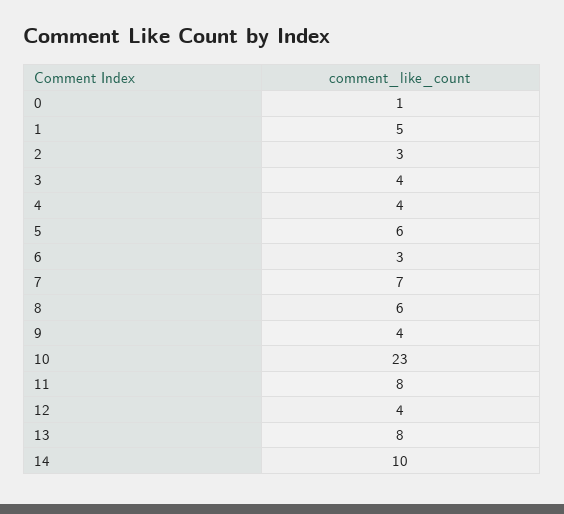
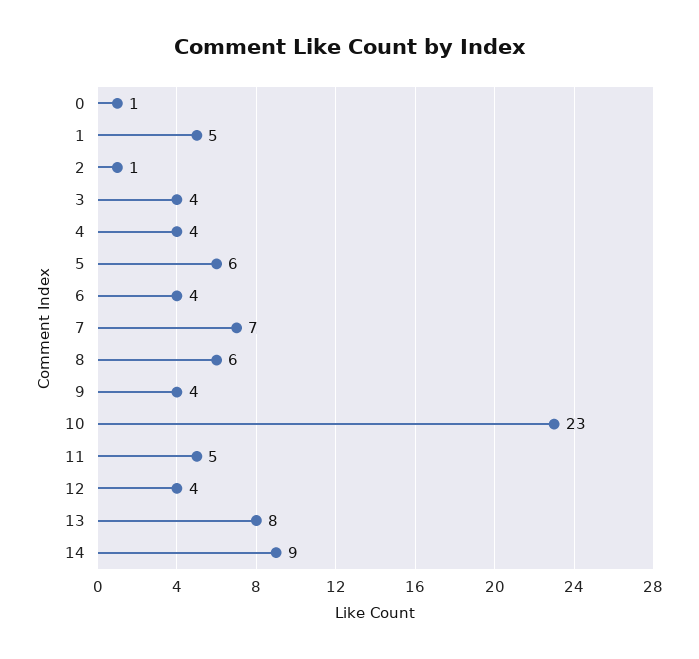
2: 3 -> 1
6: 3 -> 4
11: 8 -> 5
14: 10 -> 9

